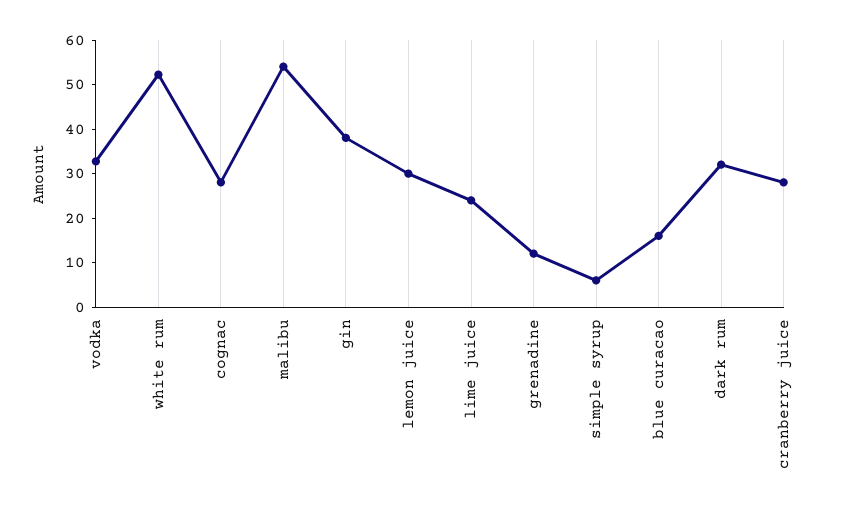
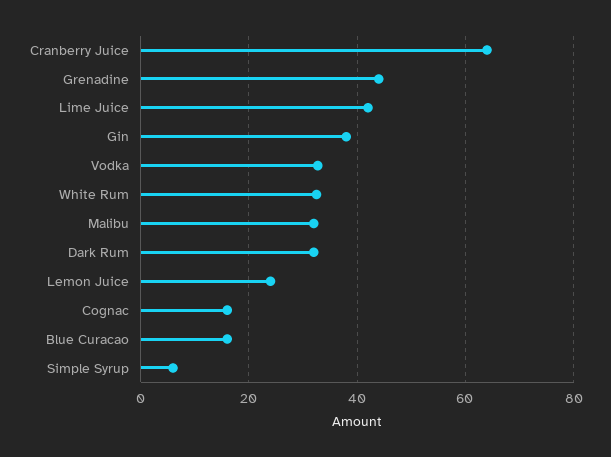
white rum: 52 -> 32
cognac: 28 -> 16
malibu: 54 -> 32
lemon juice: 30 -> 24
lime juice: 24 -> 42
grenadine: 12 -> 44
cranberry juice: 28 -> 64

